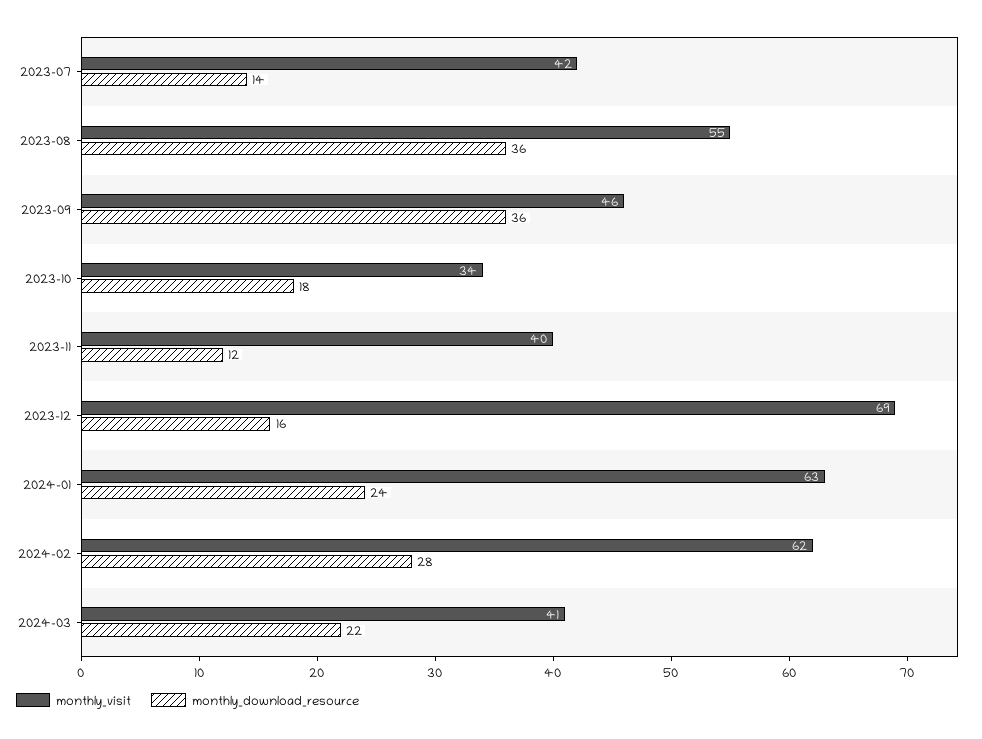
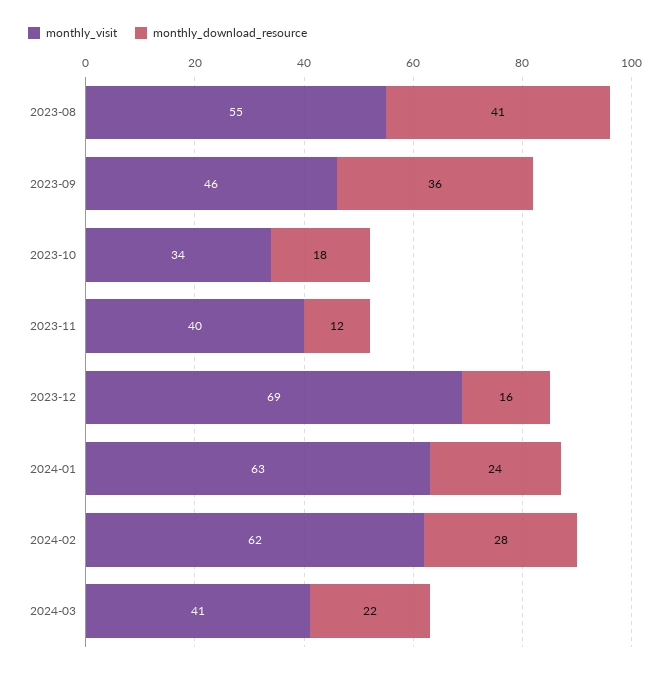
monthly_visit, 2023-07: 42 -> none
monthly_download_resource, 2023-07: 14 -> none
monthly_download_resource, 2023-08: 36 -> 41

